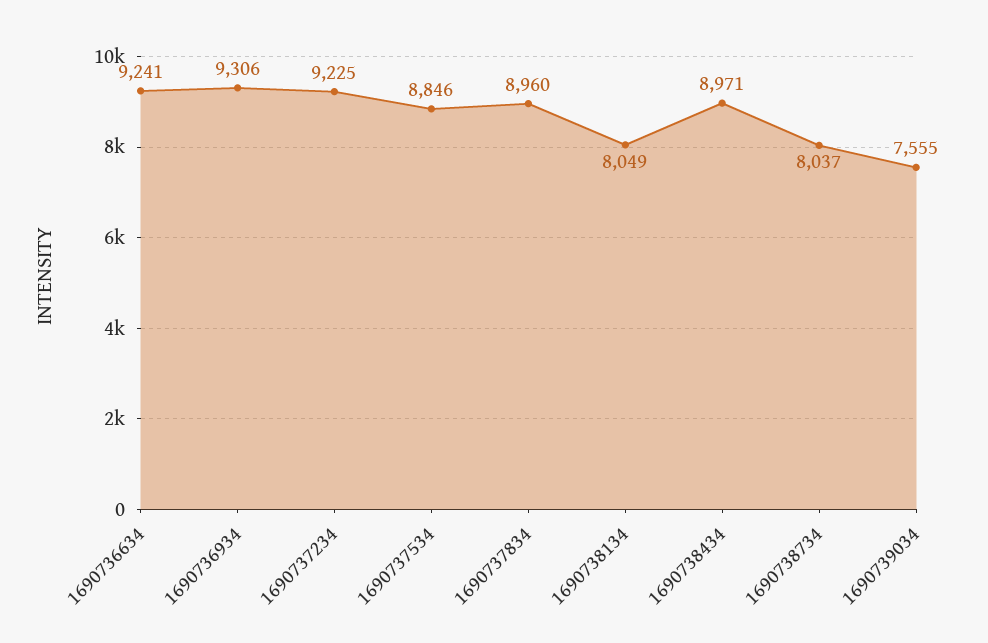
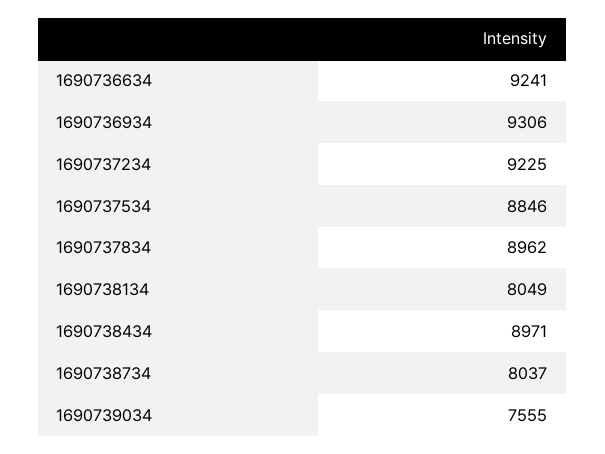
1690737834: 8960 -> 8962

